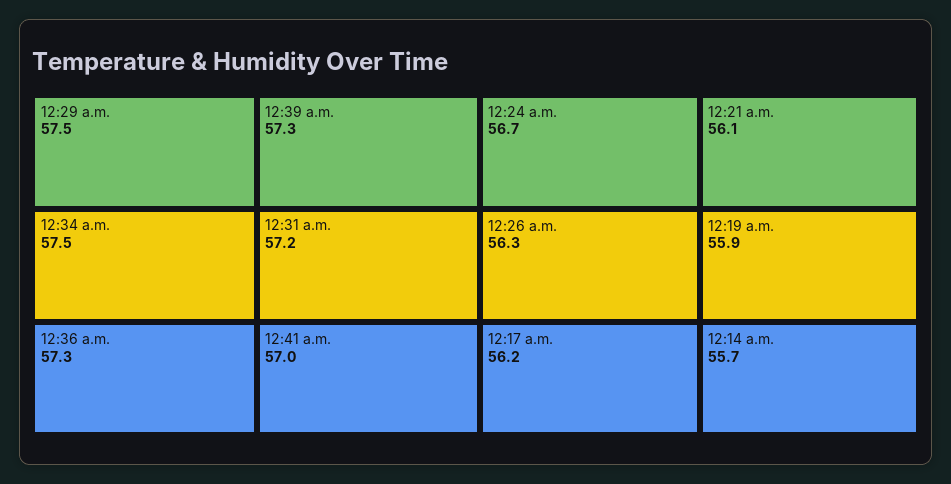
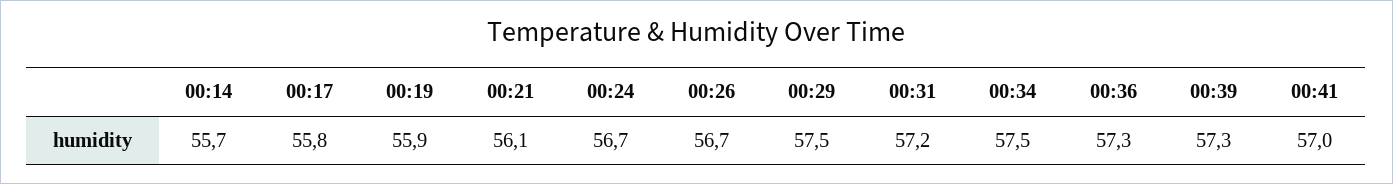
12:26 a.m.: 56.3 -> 56.7
12:17 a.m.: 56.2 -> 55.8

